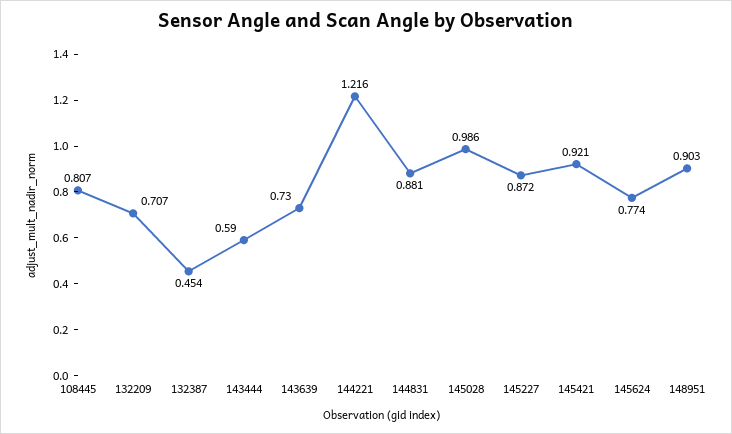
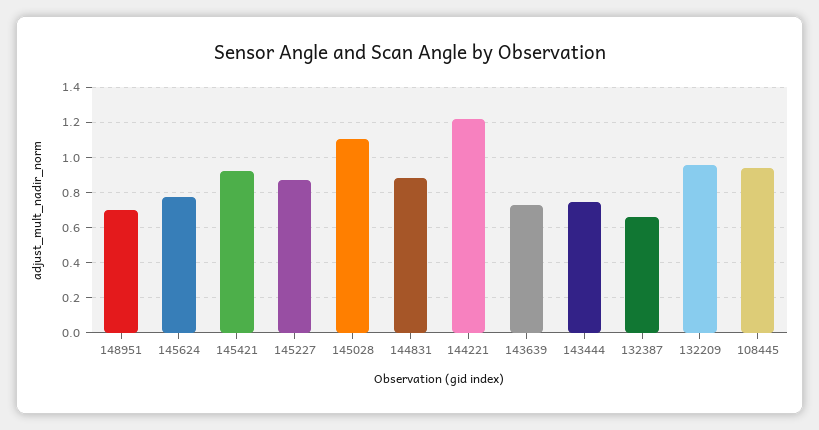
108445: 0.807 -> 0.95
132209: 0.707 -> 0.95
132387: 0.454 -> 0.65
143444: 0.59 -> 0.75
145028: 0.986 -> 1.1
148951: 0.903 -> 0.7

